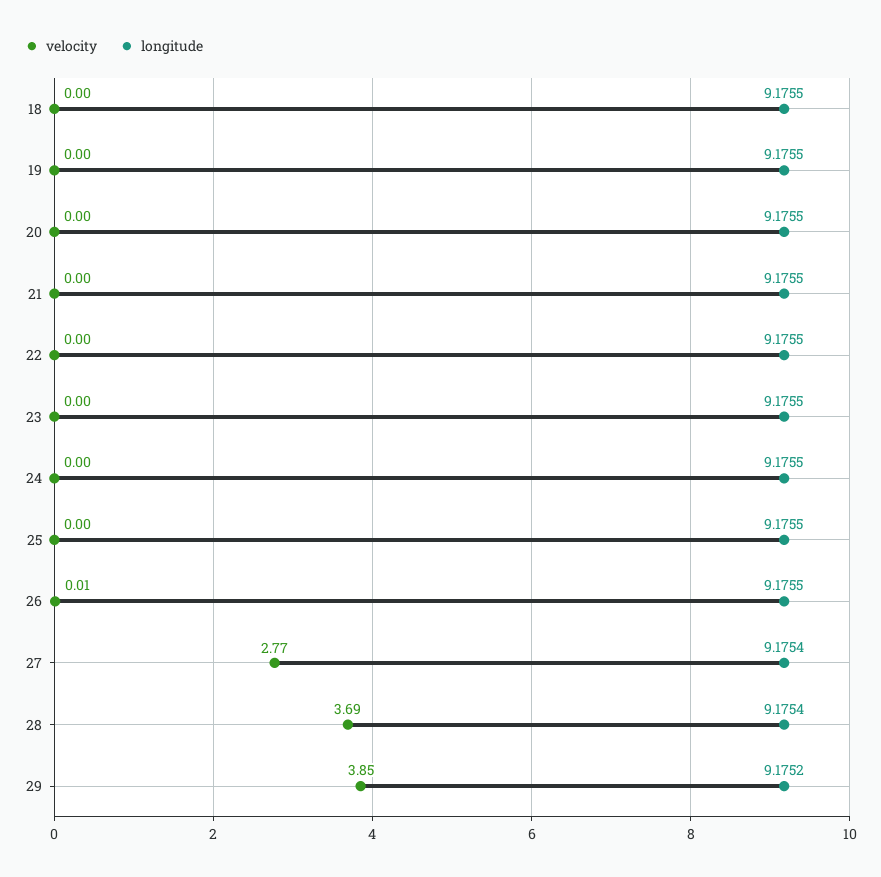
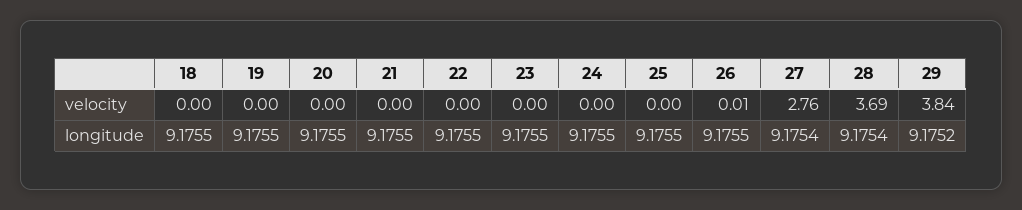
velocity, 27: 2.77 -> 2.76
velocity, 29: 3.85 -> 3.84

